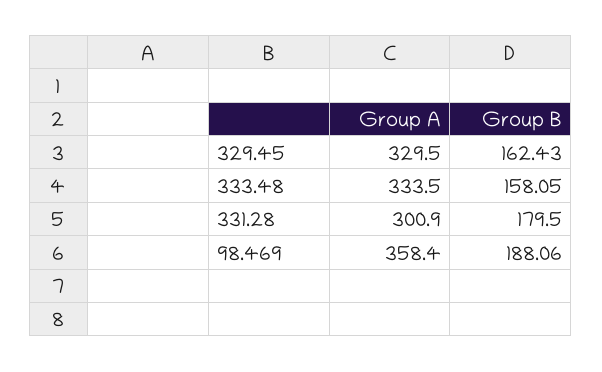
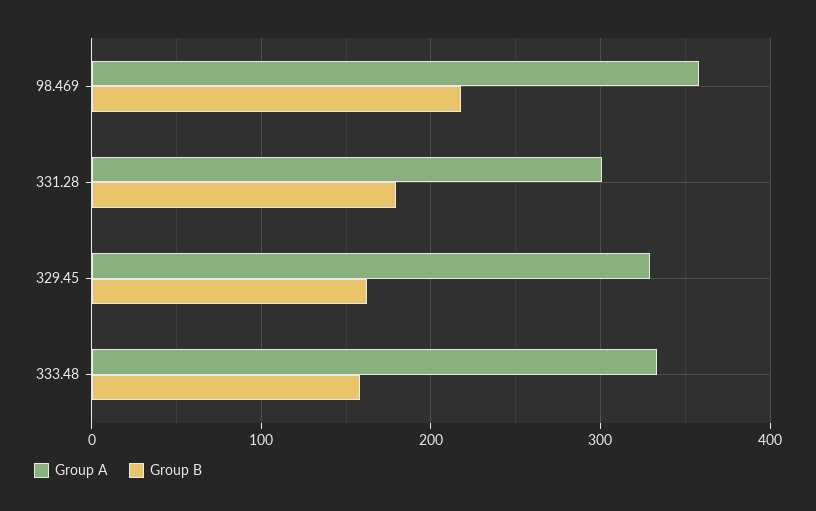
Group B, 98.469: 188.06 -> 220

